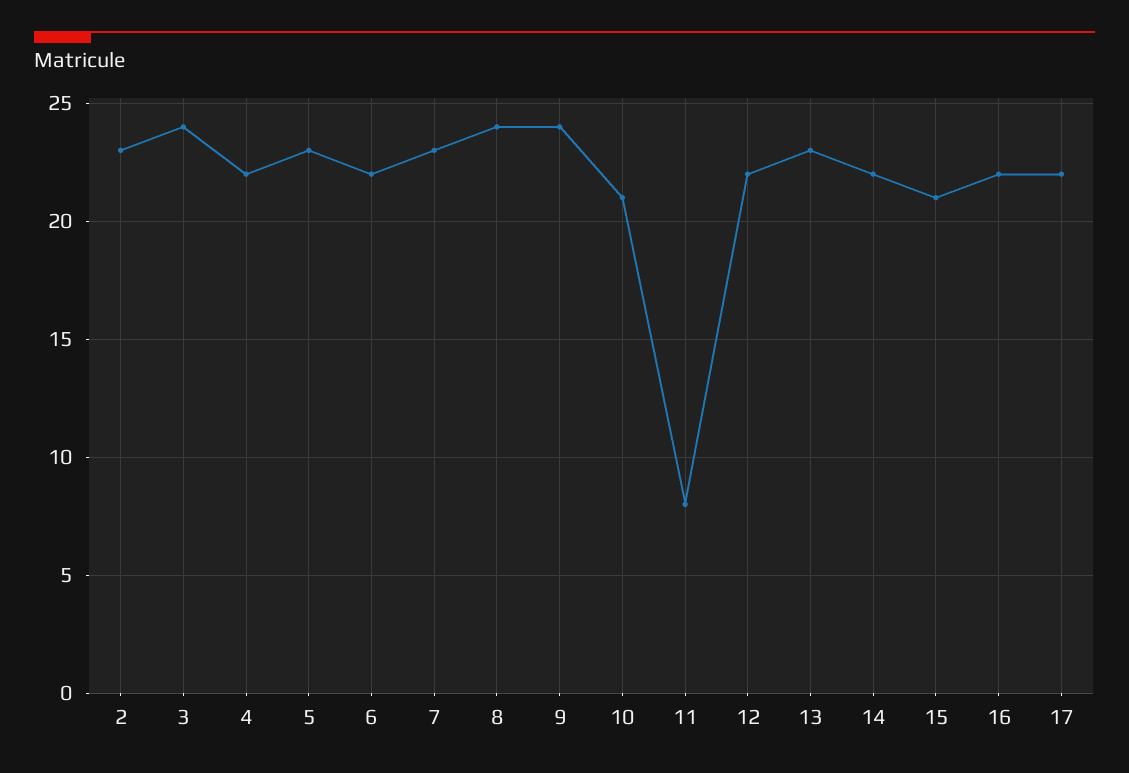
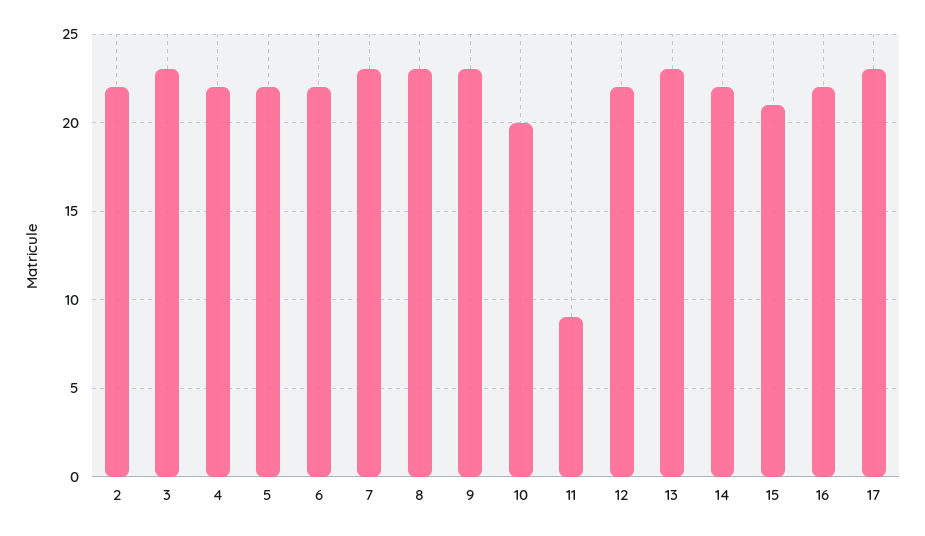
2: 23 -> 22
3: 24 -> 23
5: 23 -> 22
8: 24 -> 23
9: 24 -> 23
10: 21 -> 20
11: 8 -> 9
17: 22 -> 23

